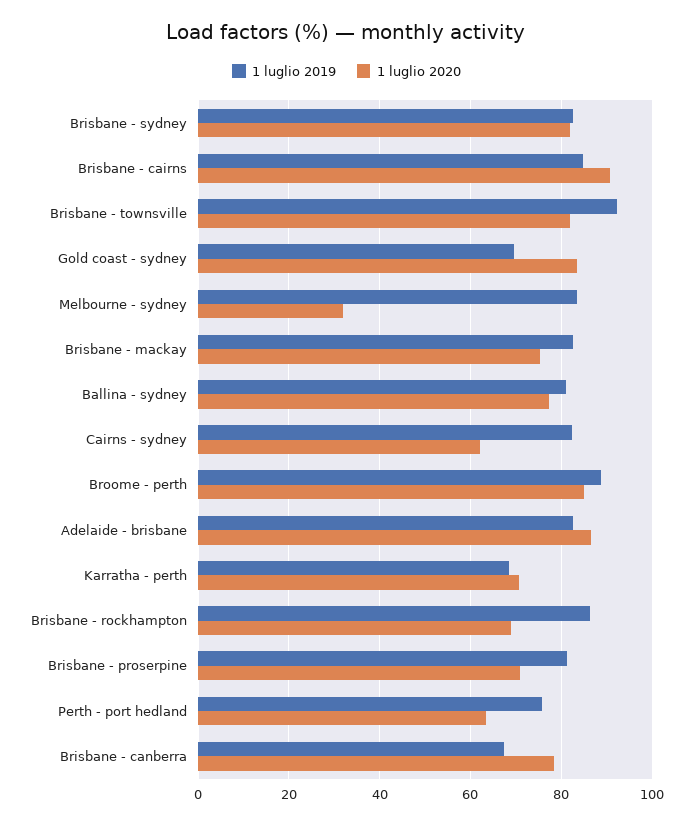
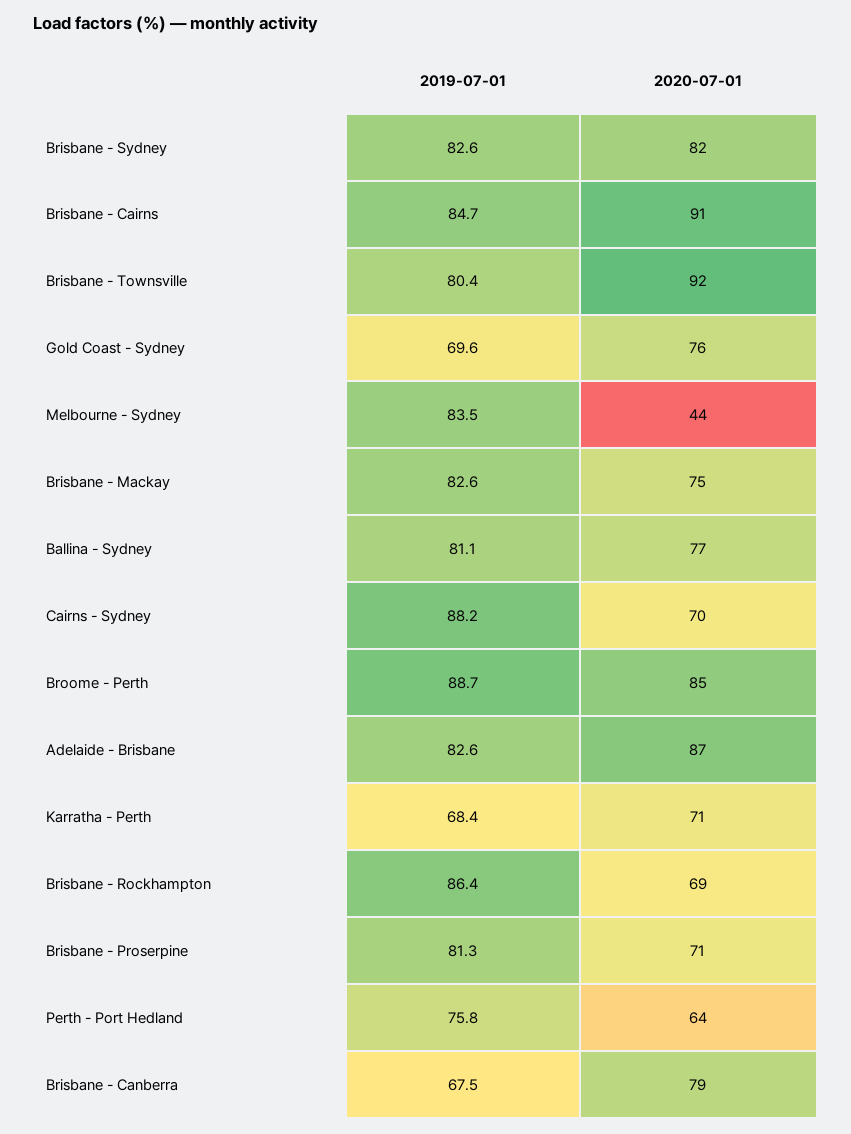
1 luglio 2019, Brisbane - townsville: 92 -> 80.4
1 luglio 2020, Brisbane - townsville: 82 -> 92
1 luglio 2020, Gold coast - sydney: 84 -> 76
1 luglio 2020, Melbourne - sydney: 32 -> 44
1 luglio 2019, Cairns - sydney: 82 -> 88.2
1 luglio 2020, Cairns - sydney: 62 -> 70

